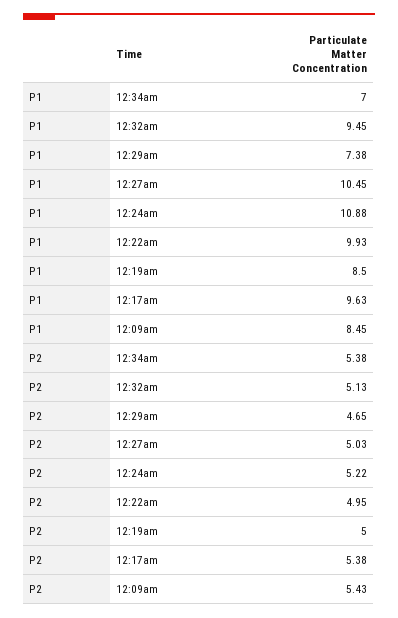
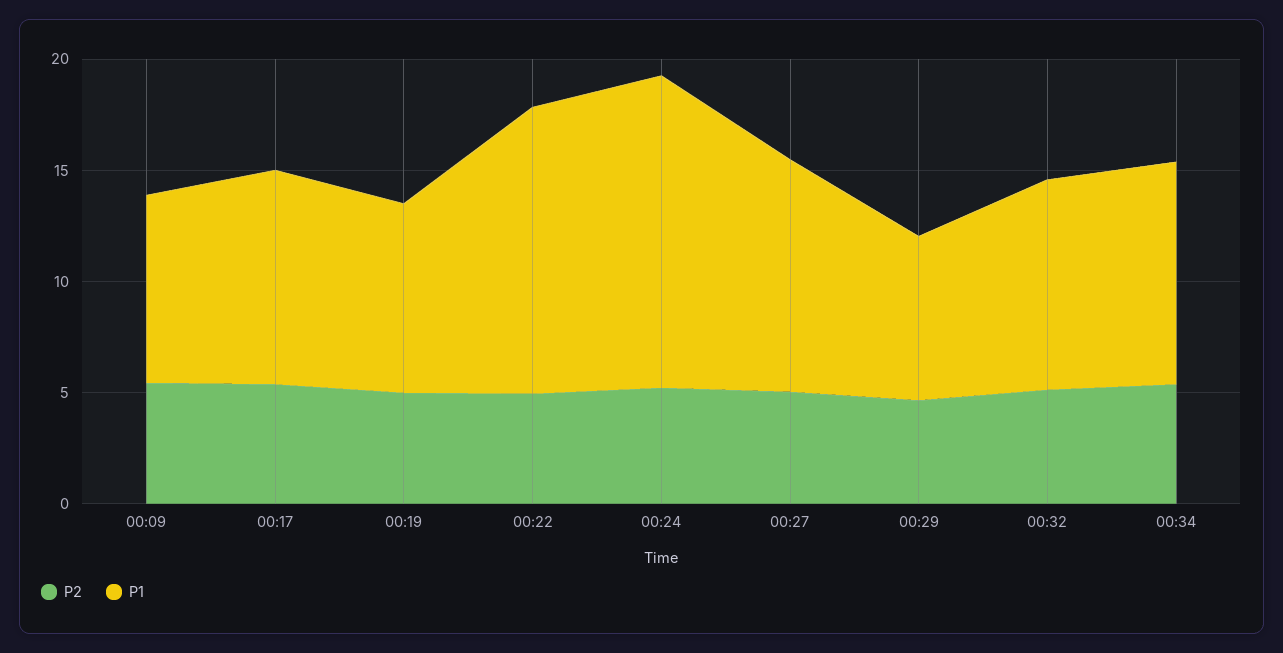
P1, 12:34am: 7 -> 10
P1, 12:24am: 10.88 -> 14
P1, 12:22am: 9.93 -> 13

